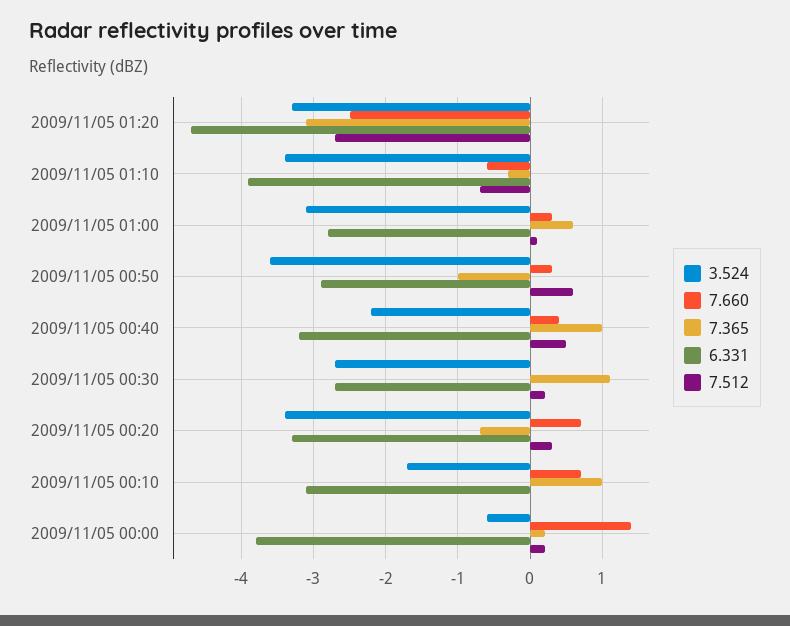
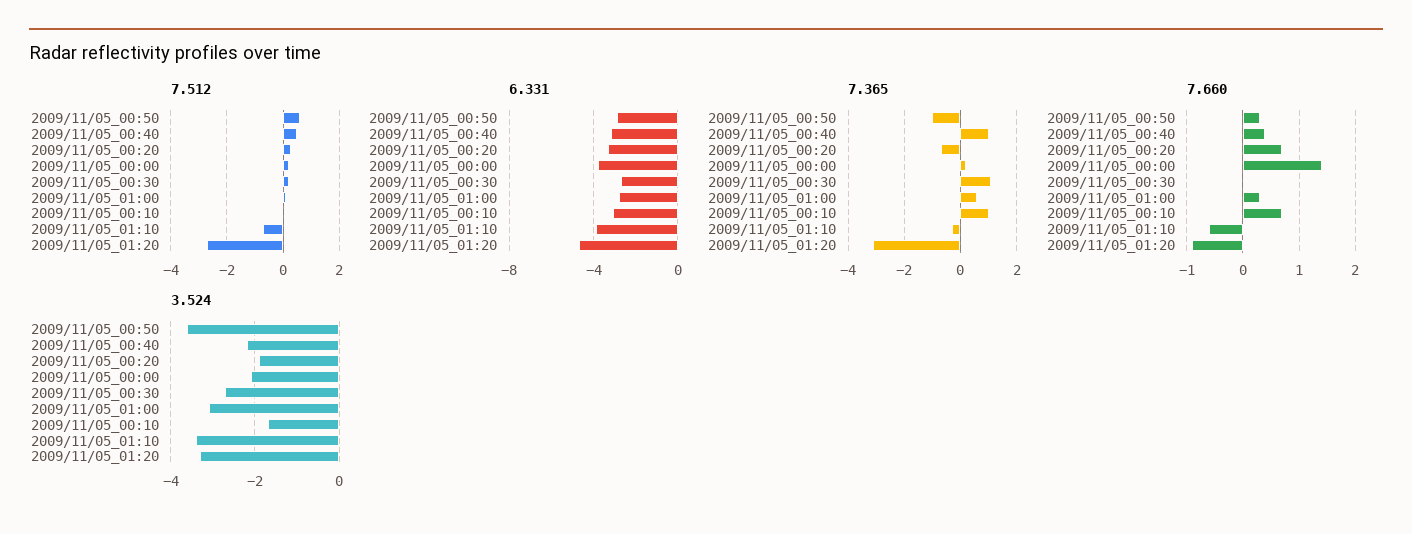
7.660, 2009/11/05 01:20: -2.5 -> -1
3.524, 2009/11/05 00:20: -3.4 -> -2
3.524, 2009/11/05 00:00: -0.6 -> -2

